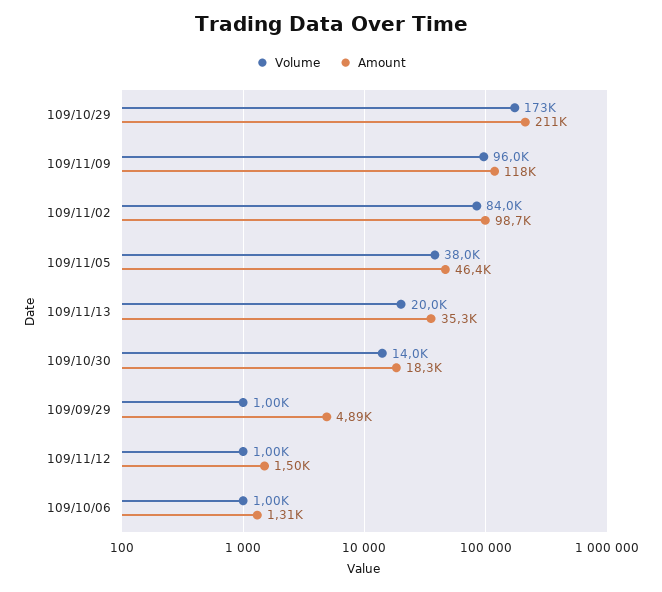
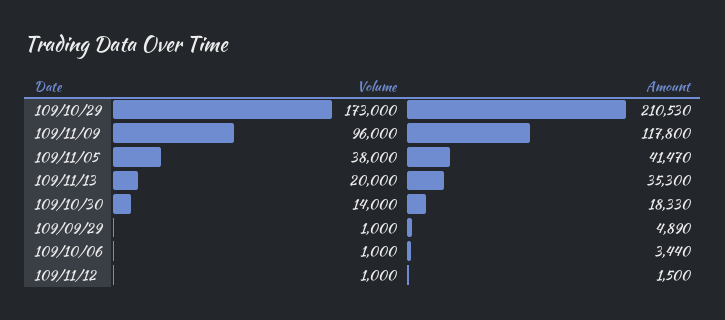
Volume, 109/11/02: 84000 -> none
Amount, 109/11/02: 98700 -> none
Amount, 109/11/05: 46400 -> 41470
Amount, 109/10/06: 1310 -> 3440

